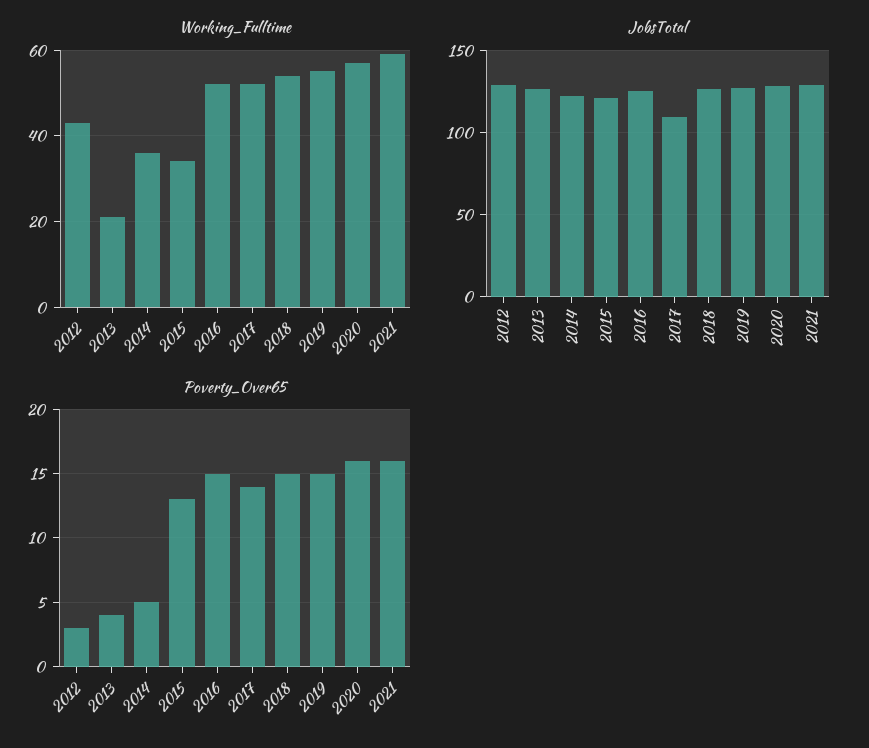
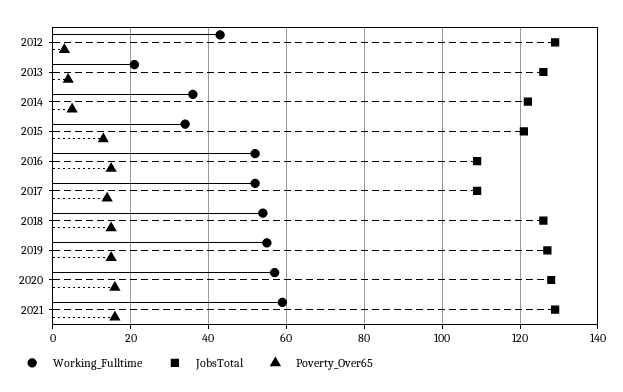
JobsTotal, 2016: 125 -> 110

